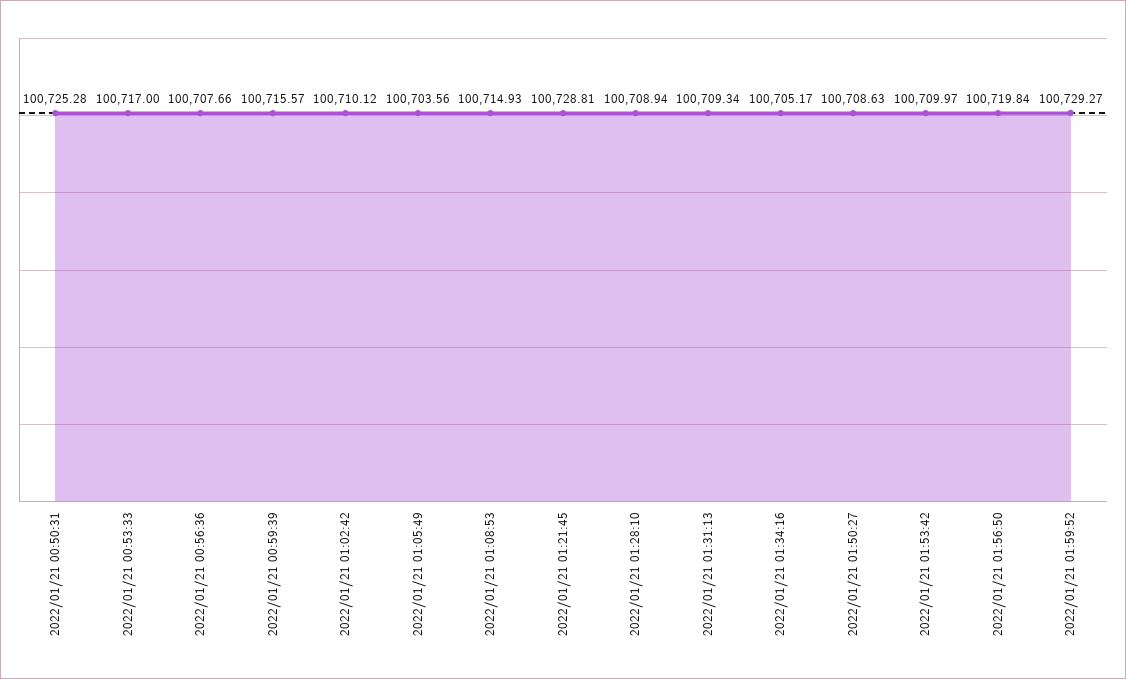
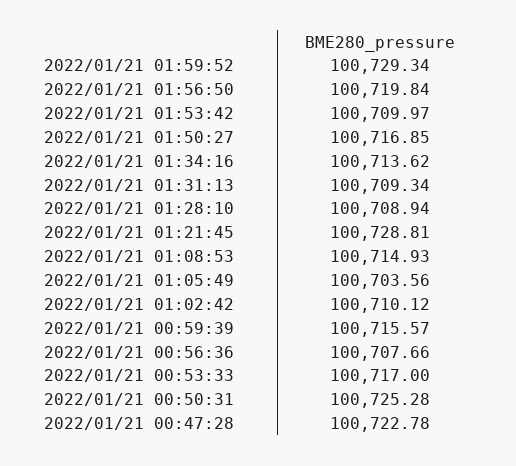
2022/01/21 01:34:16: 100705.17 -> 100713.62
2022/01/21 01:50:27: 100708.63 -> 100716.85
2022/01/21 01:59:52: 100729.27 -> 100729.34
2022/01/21 00:47:28: none -> 100722.78

